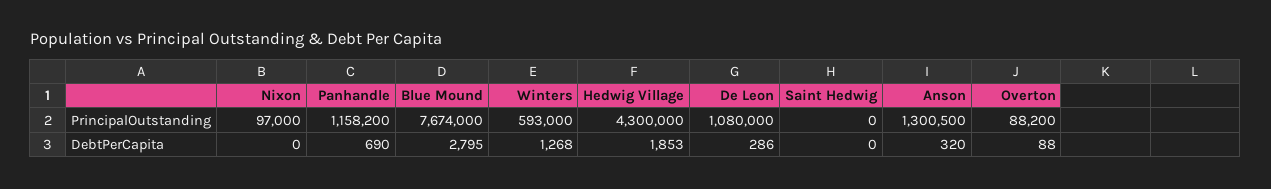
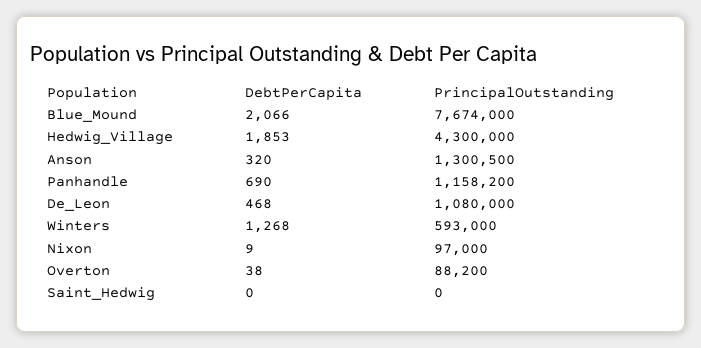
Nixon, DebtPerCapita: 0 -> 9
Blue Mound, DebtPerCapita: 2795 -> 2066
De Leon, DebtPerCapita: 286 -> 468
Overton, DebtPerCapita: 88 -> 38

